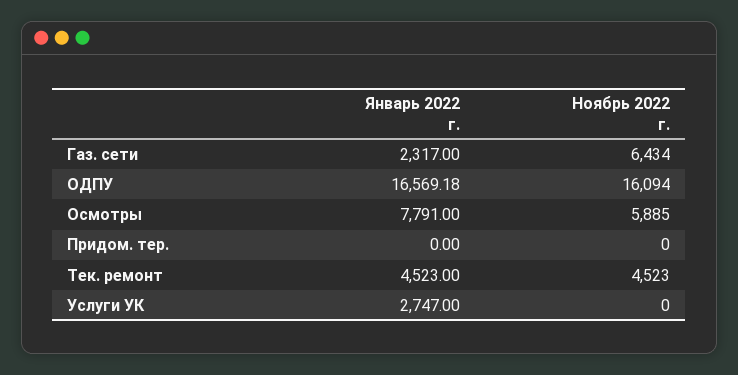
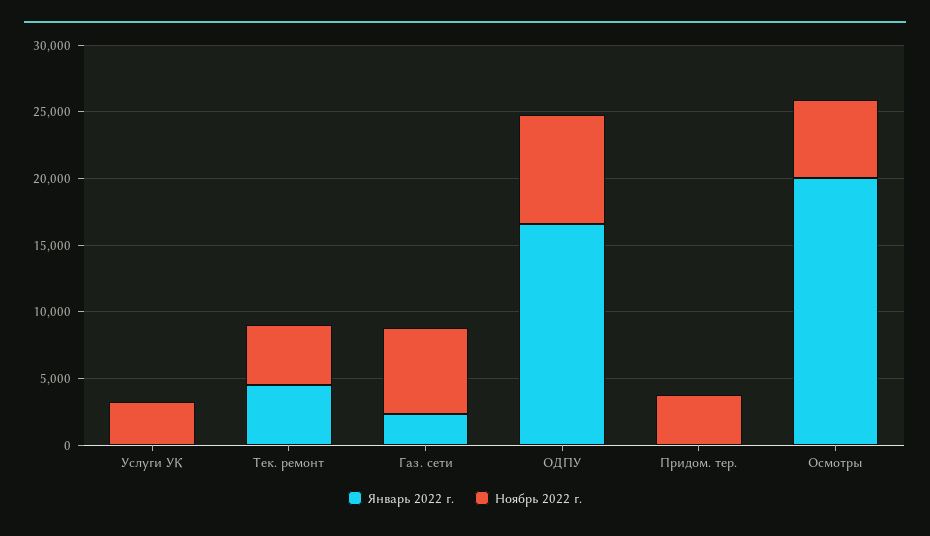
Ноябрь 2022 г., ОДПУ: 16094 -> 8000
Январь 2022 г., Осмотры: 7791 -> 20000
Ноябрь 2022 г., Придом. тер.: 0 -> 4000
Январь 2022 г., Услуги УК: 2747 -> 0
Ноябрь 2022 г., Услуги УК: 0 -> 3000

